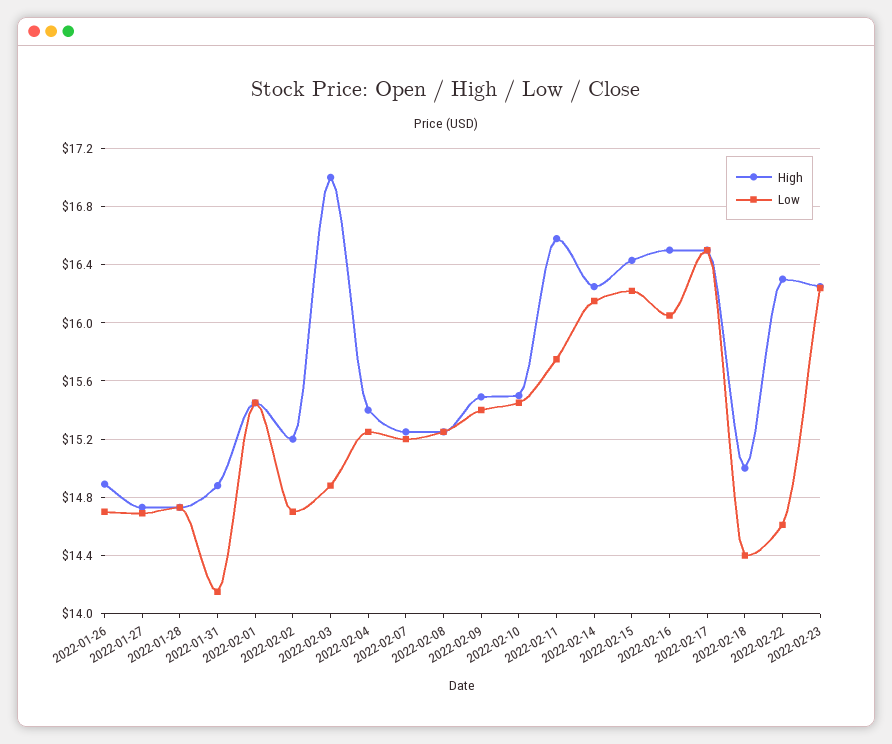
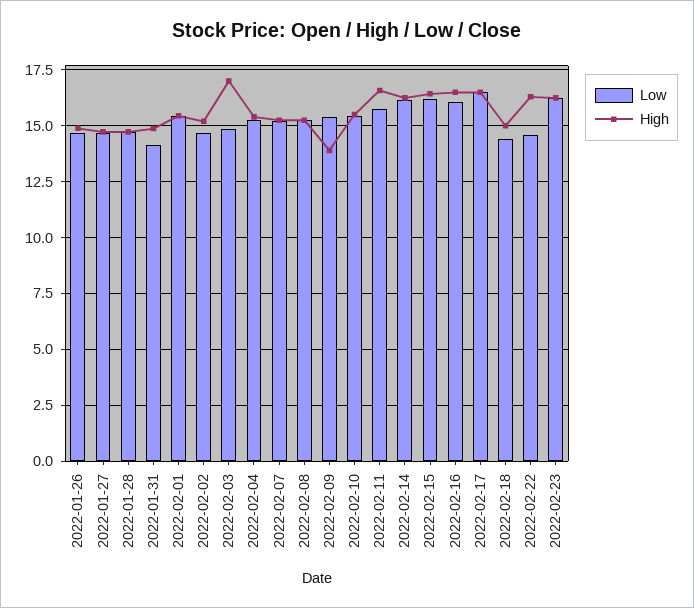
High, 2022-02-09: 15.5 -> 14

